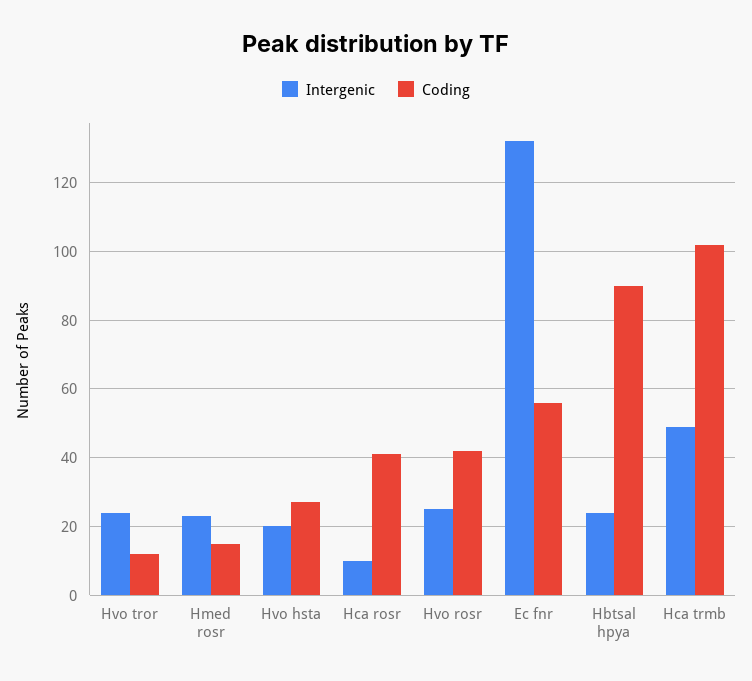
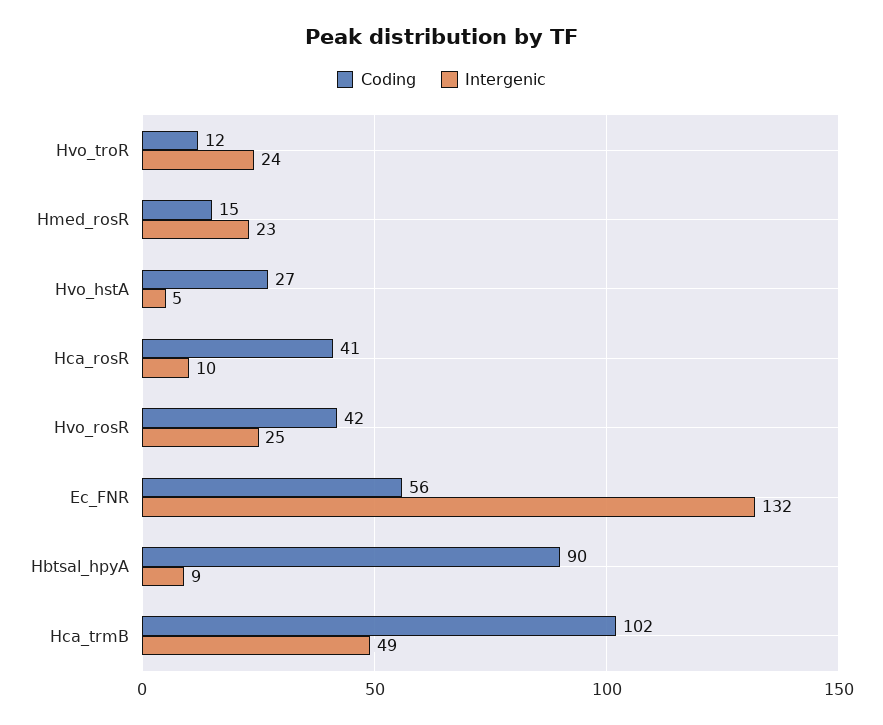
Intergenic, Hvo hsta: 20 -> 5
Intergenic, Hbtsal hpya: 25 -> 9

